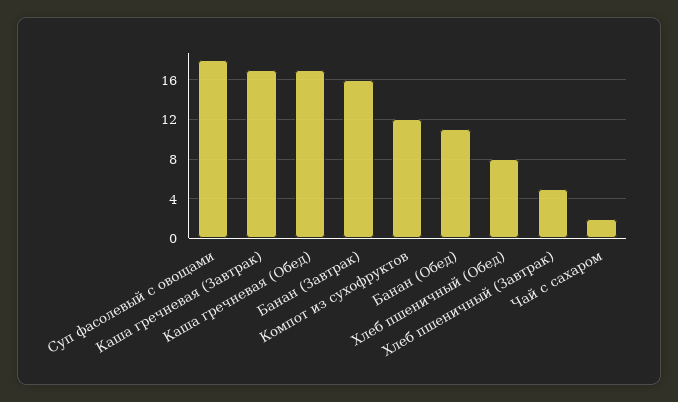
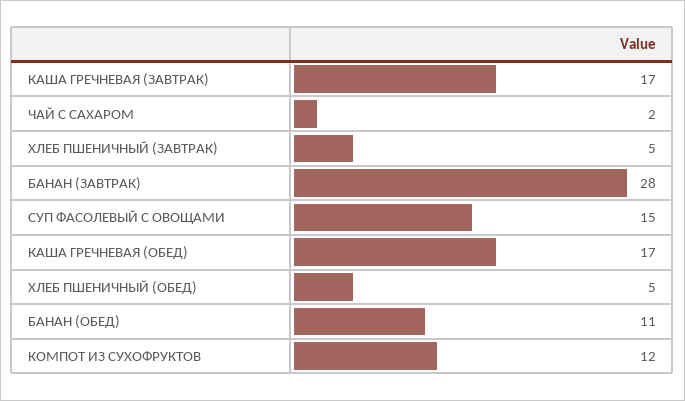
Суп фасолевый с овощами: 18 -> 15
Банан (Завтрак): 16 -> 28
Хлеб пшеничный (Обед): 8 -> 5

